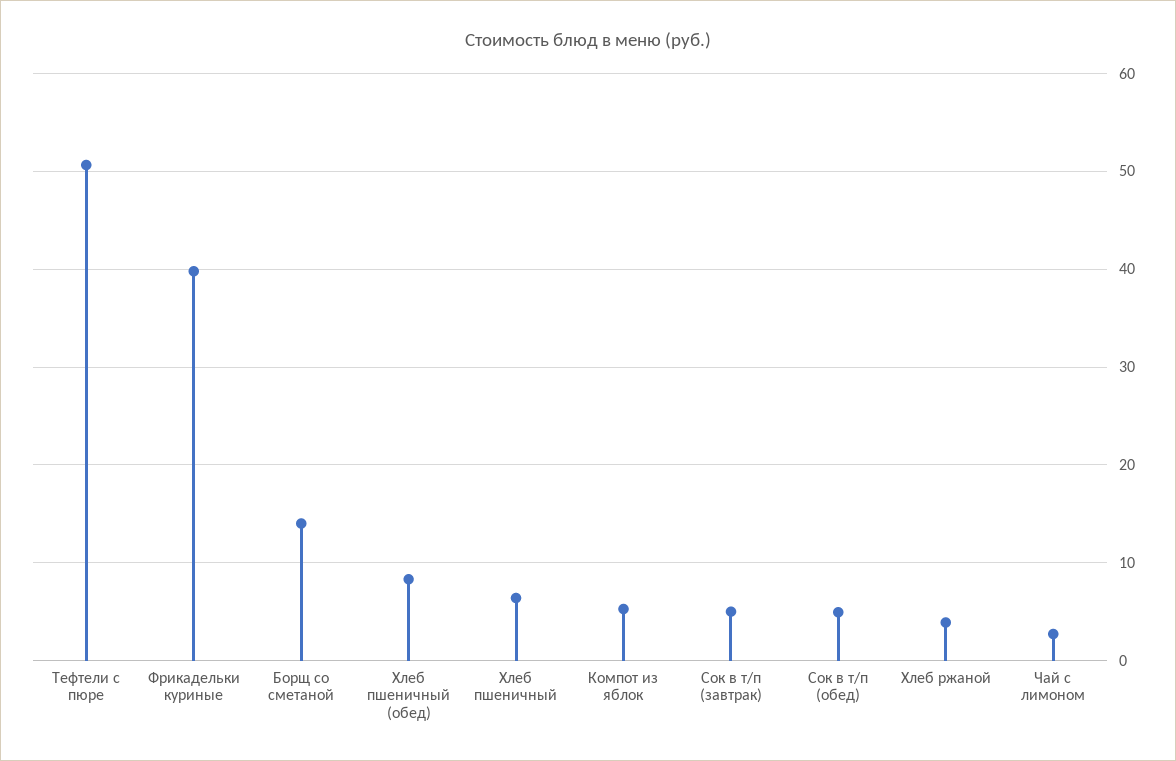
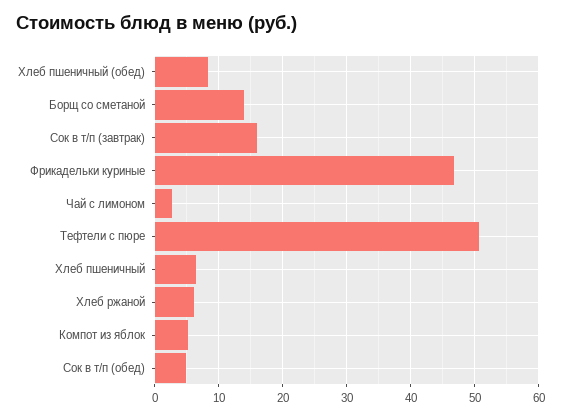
Фрикадельки куриные: 40 -> 47
Сок в т/п (завтрак): 5 -> 16
Хлеб ржаной: 4 -> 6

